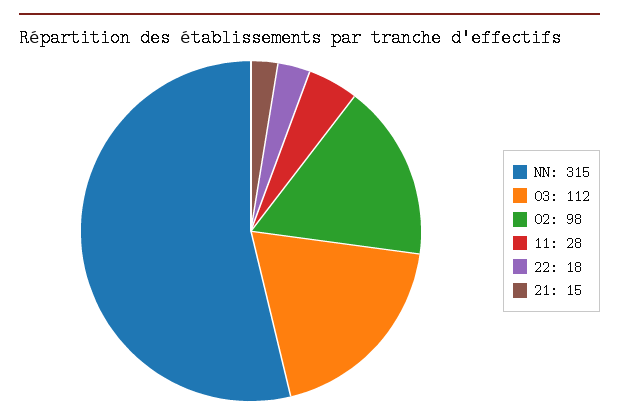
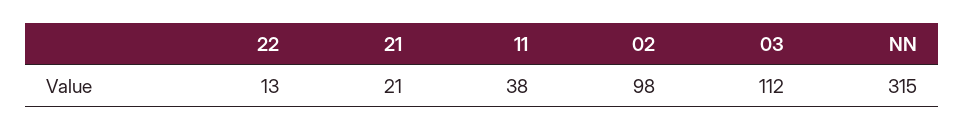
11: 28 -> 38
22: 18 -> 13
21: 15 -> 21

